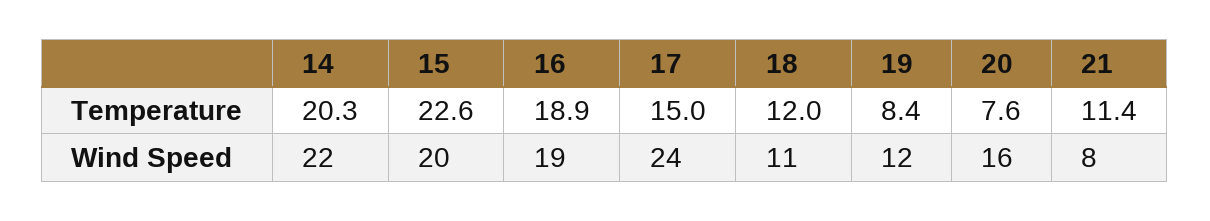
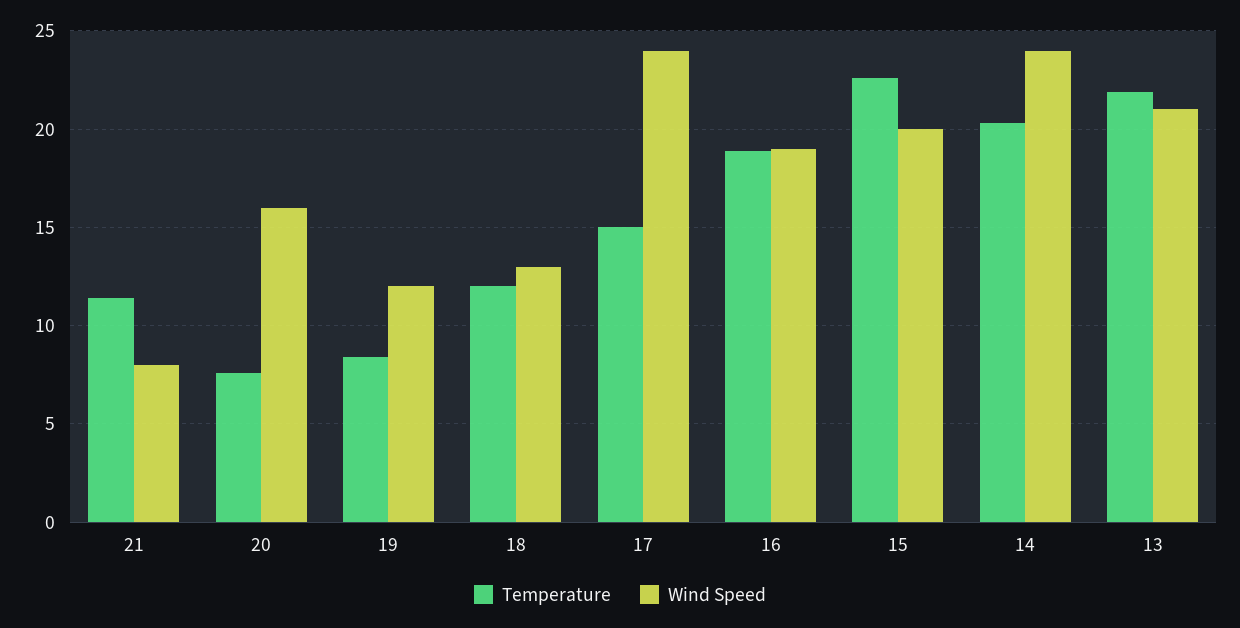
Wind Speed, 14: 22 -> 24
Wind Speed, 18: 11 -> 13
Temperature, 13: none -> 22
Wind Speed, 13: none -> 21

